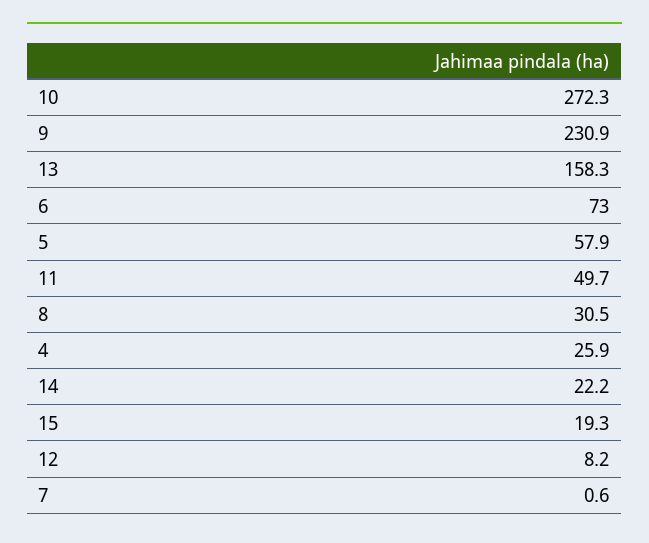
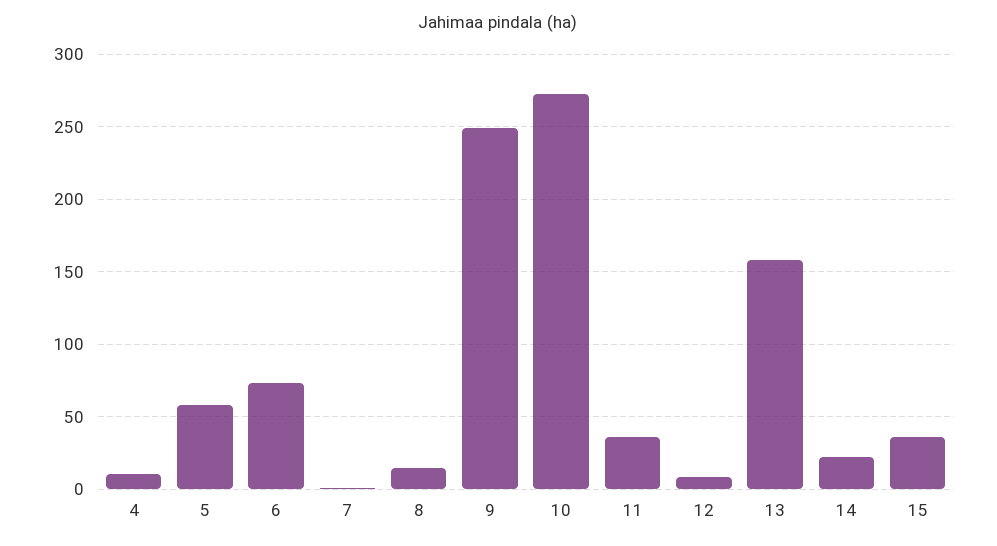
9: 230.9 -> 250
11: 49.7 -> 35
8: 30.5 -> 15
4: 25.9 -> 10
15: 19.3 -> 35

